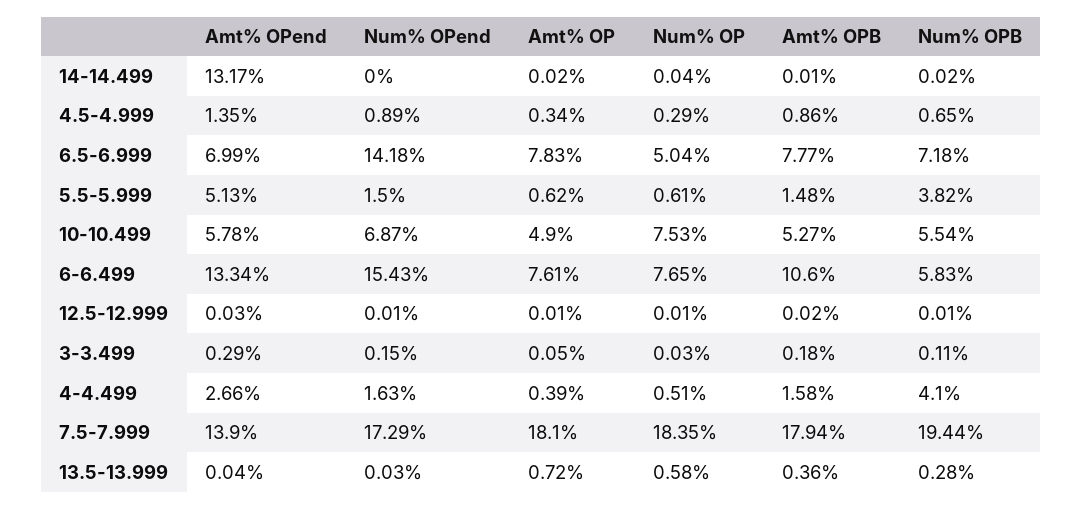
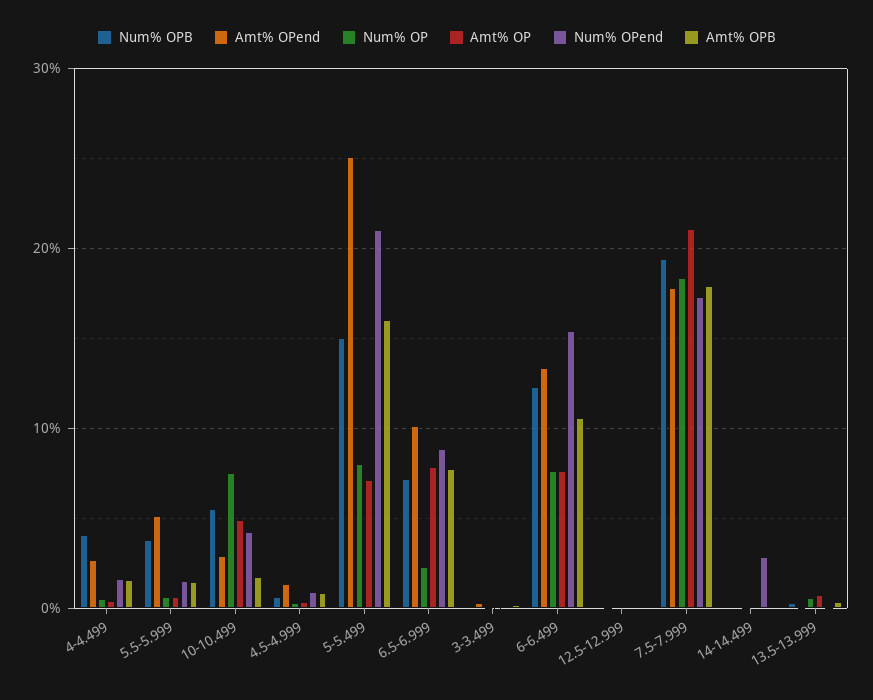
Amt% OPend, 14-14.499: 13.17 -> 0
Num% OPend, 14-14.499: 0 -> 3
Amt% OPend, 6.5-6.999: 6.99 -> 10
Num% OPend, 6.5-6.999: 14.18 -> 9
Num% OP, 6.5-6.999: 5.04 -> 2
Amt% OPend, 10-10.499: 5.78 -> 3
Num% OPend, 10-10.499: 6.87 -> 4
Amt% OPB, 10-10.499: 5.27 -> 2
Num% OPB, 6-6.499: 5.83 -> 12
Amt% OPend, 7.5-7.999: 13.9 -> 18
Amt% OP, 7.5-7.999: 18.1 -> 21
Num% OPB, 5-5.499: none -> 15
Amt% OPend, 5-5.499: none -> 25
Num% OP, 5-5.499: none -> 8
Amt% OP, 5-5.499: none -> 7
Num% OPend, 5-5.499: none -> 21
Amt% OPB, 5-5.499: none -> 16

